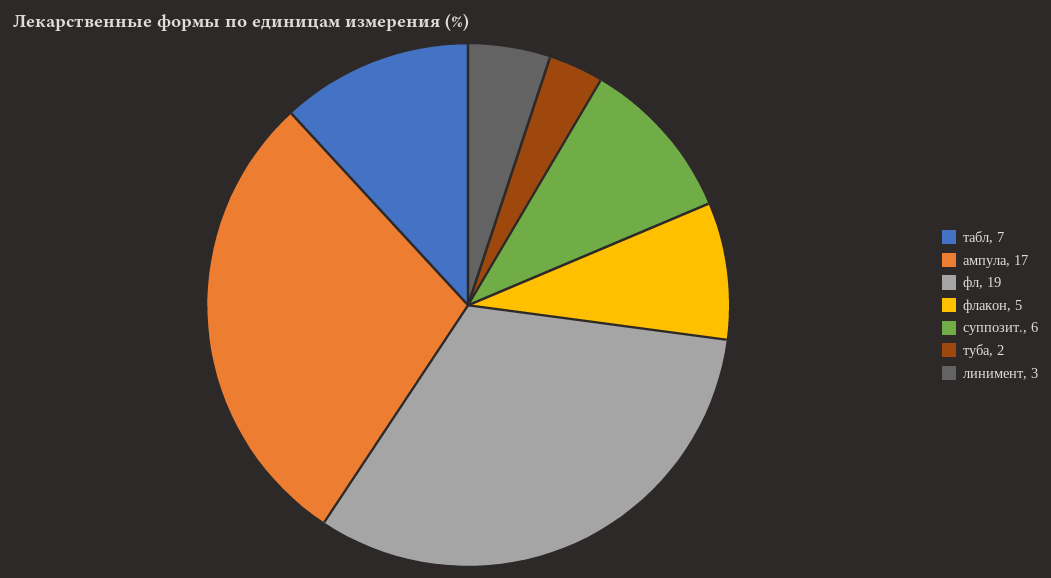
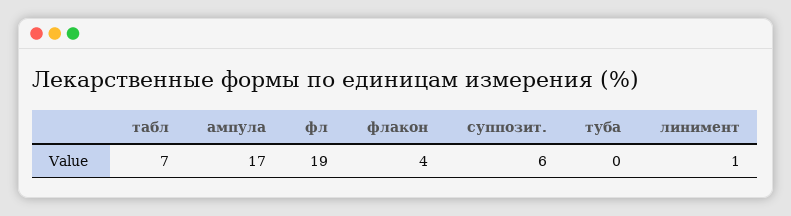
флакон: 5 -> 4
туба: 2 -> 0
линимент: 3 -> 1

